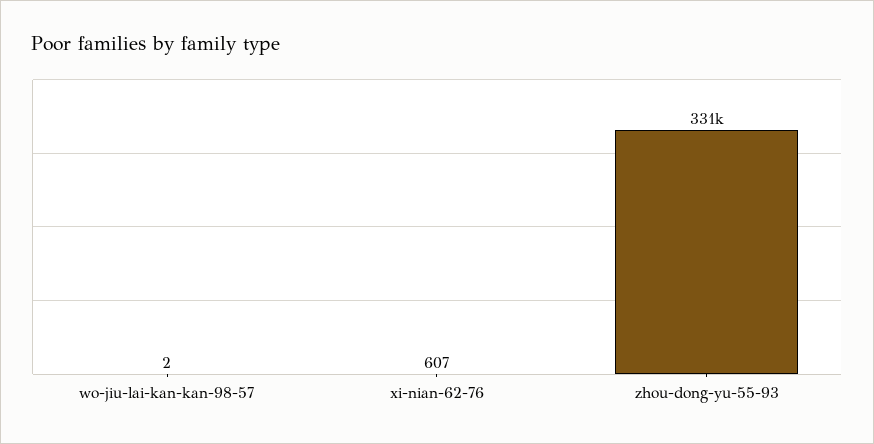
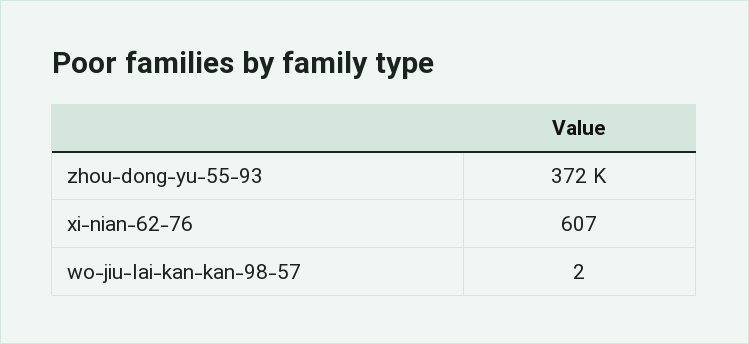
zhou-dong-yu-55-93: 331000 -> 372000

